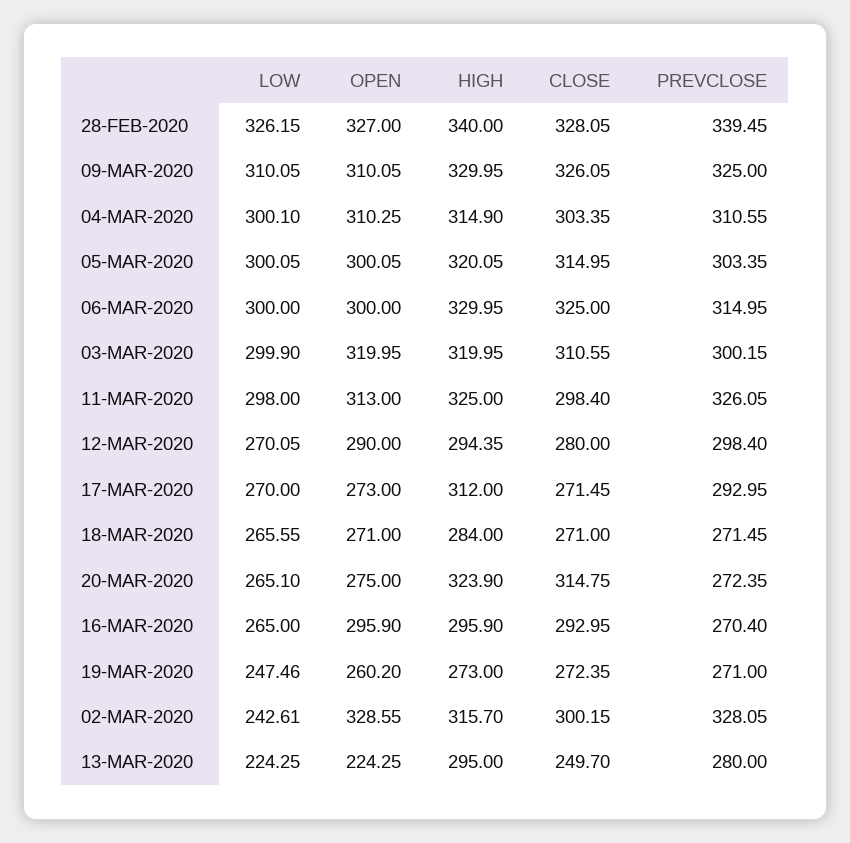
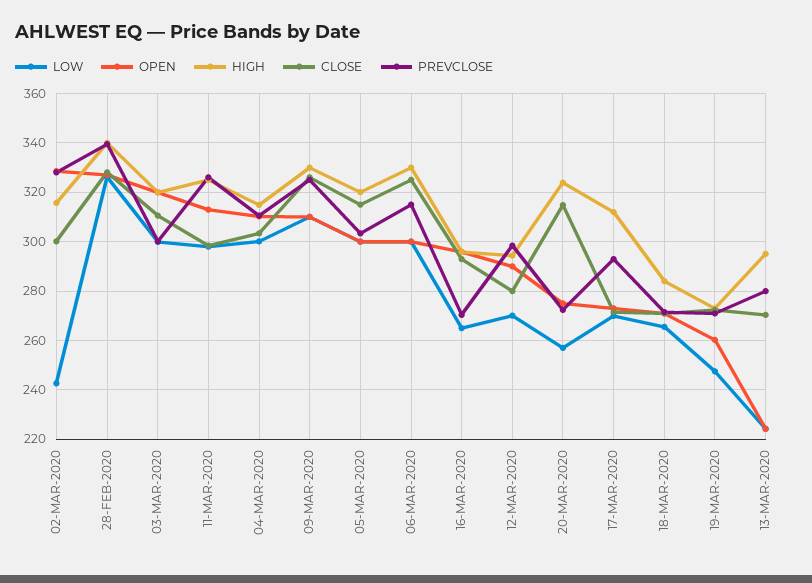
LOW, 20-MAR-2020: 265.1 -> 257.5
CLOSE, 13-MAR-2020: 249.7 -> 270

